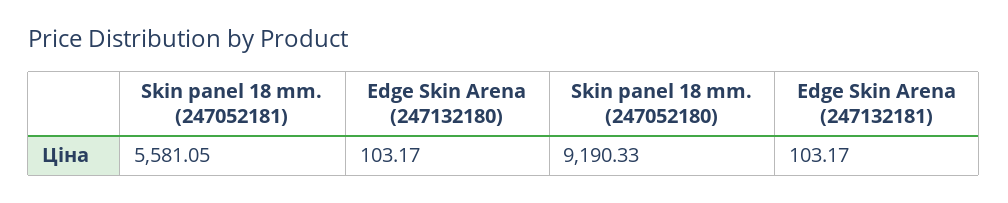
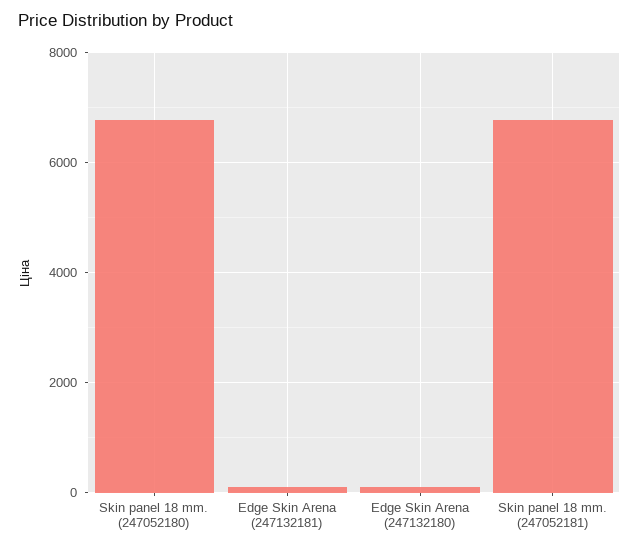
Skin panel 18 mm. (247052181): 5581.05 -> 6800
Skin panel 18 mm. (247052180): 9190.33 -> 6800

